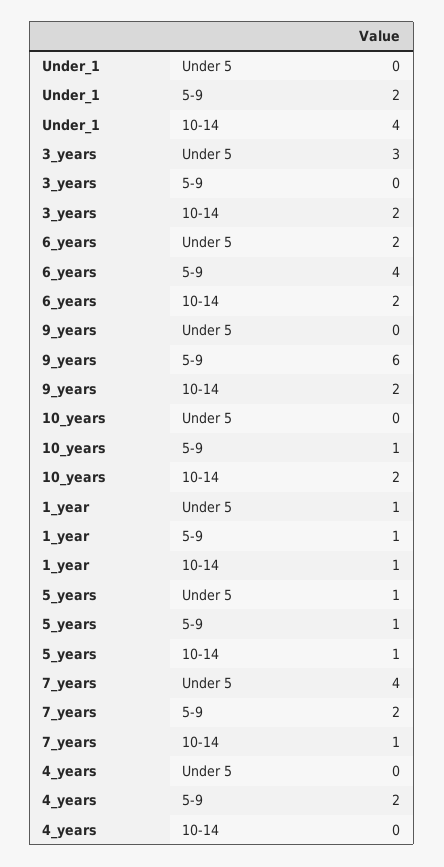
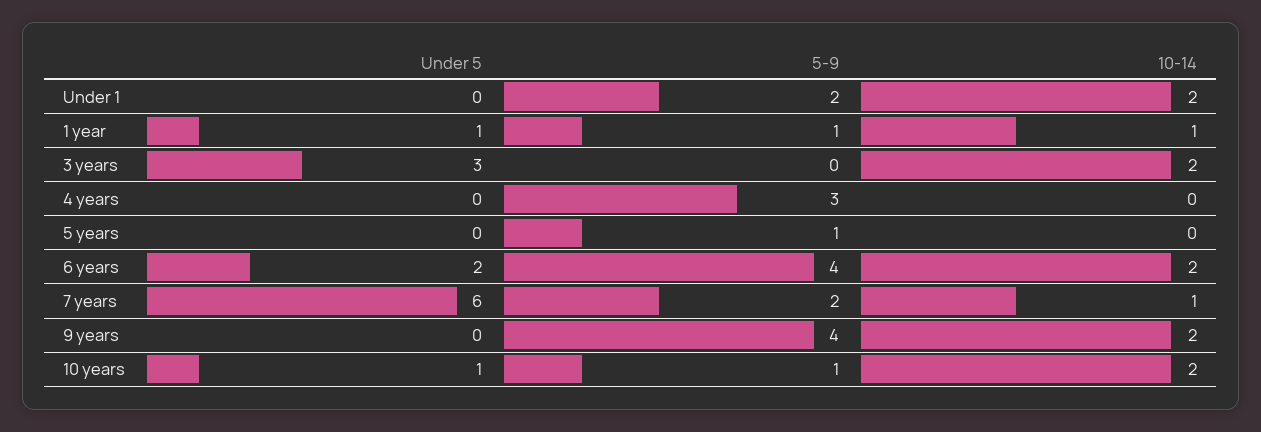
Under_1, 10-14: 4 -> 2
9_years, 5-9: 6 -> 4
10_years, Under 5: 0 -> 1
5_years, Under 5: 1 -> 0
5_years, 10-14: 1 -> 0
7_years, Under 5: 4 -> 6
4_years, 5-9: 2 -> 3

